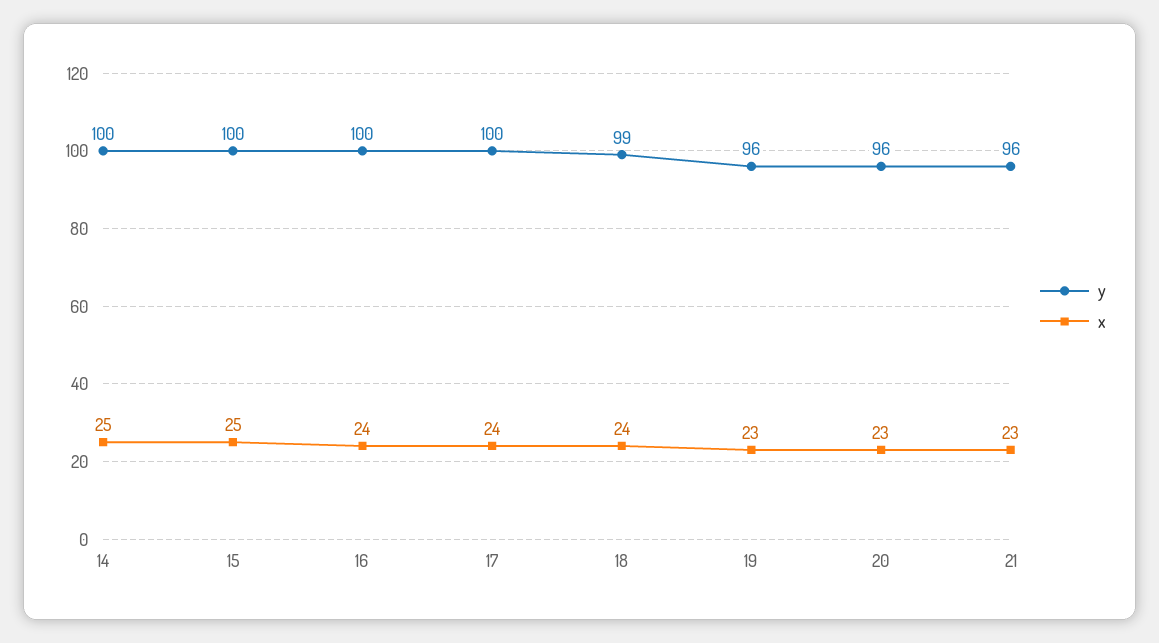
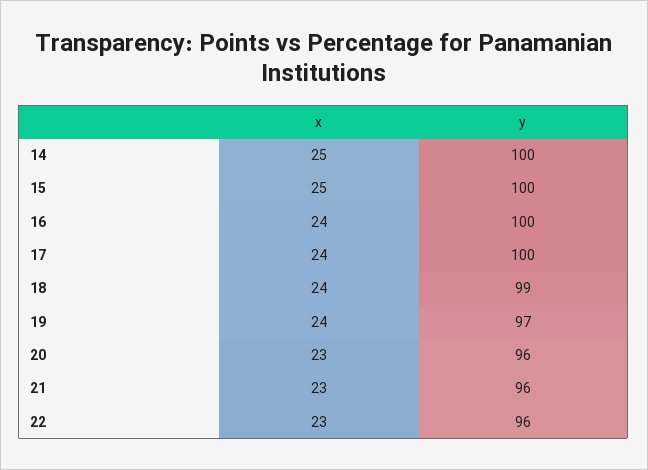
y, 19: 96 -> 97
x, 19: 23 -> 24
x, 22: none -> 23
y, 22: none -> 96

